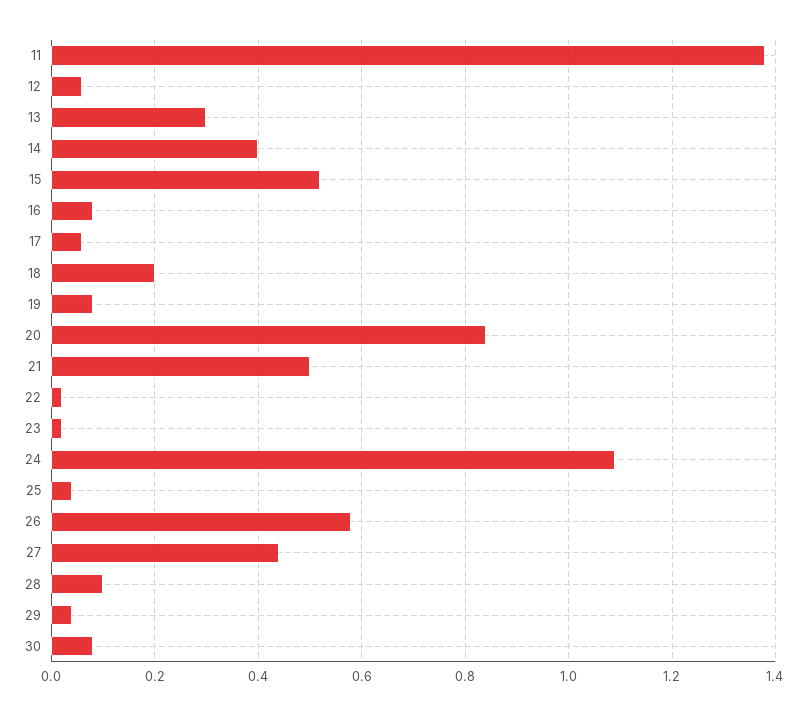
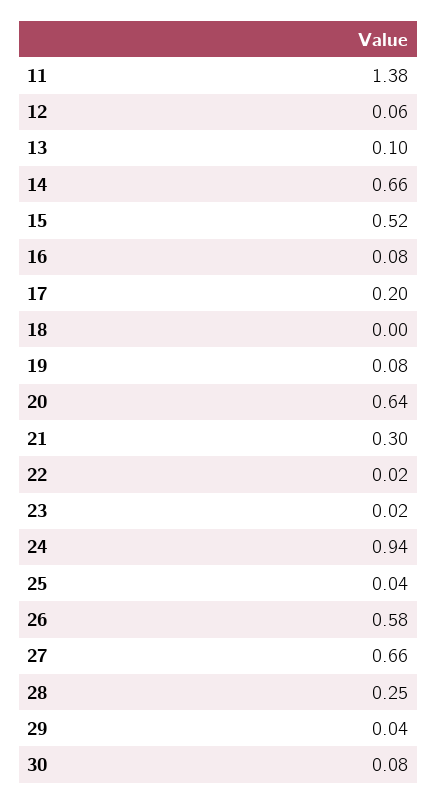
13: 0.3 -> 0.1
14: 0.4 -> 0.66
17: 0.05 -> 0.2
18: 0.2 -> 0
20: 0.85 -> 0.64
21: 0.5 -> 0.3
24: 1.1 -> 0.94
27: 0.45 -> 0.66
28: 0.1 -> 0.25

